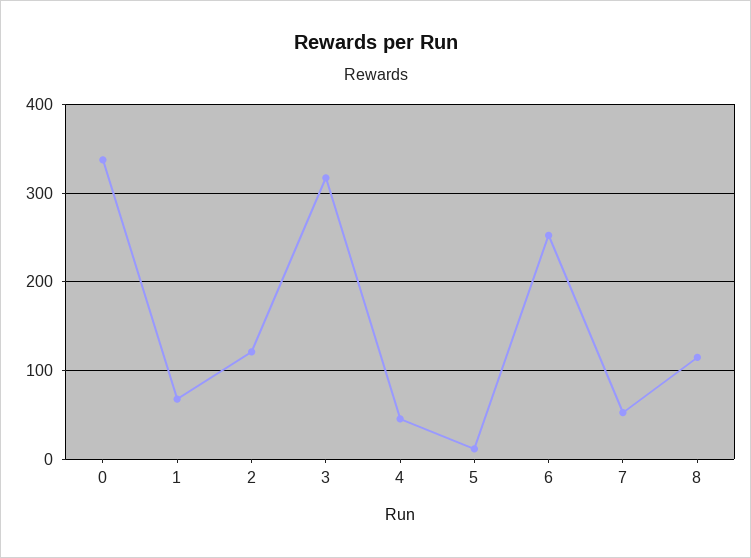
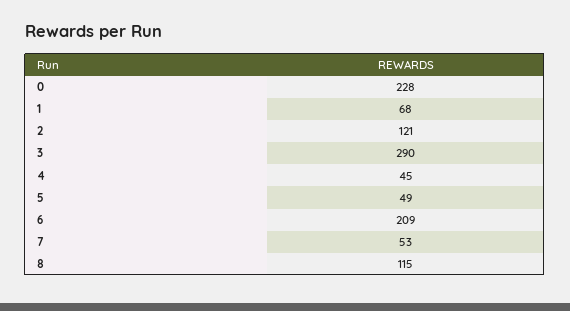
0: 340 -> 228
3: 320 -> 290
5: 10 -> 49
6: 250 -> 209

